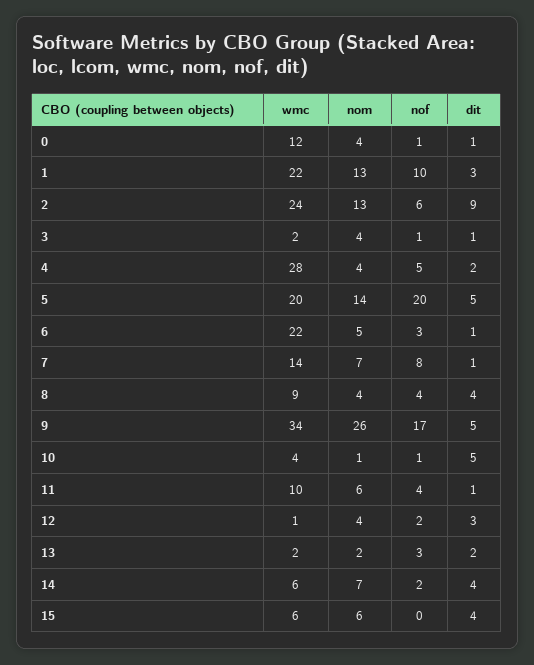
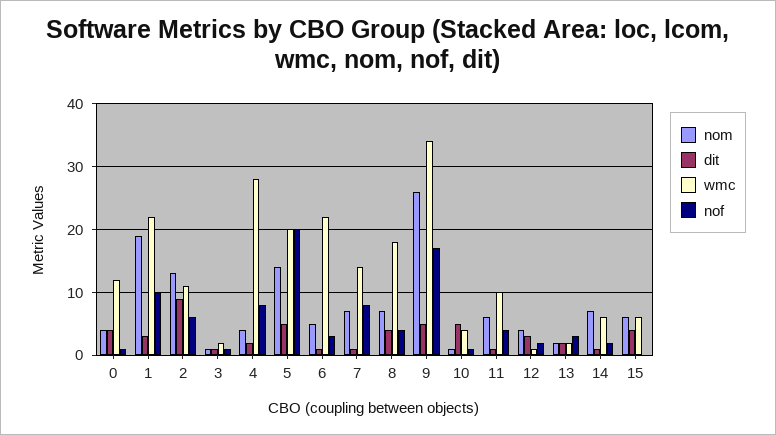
dit, 0: 1 -> 4
nom, 1: 13 -> 19
wmc, 2: 24 -> 11
nom, 3: 4 -> 1
nof, 4: 5 -> 8
wmc, 8: 9 -> 18
nom, 8: 4 -> 7
dit, 14: 4 -> 1

